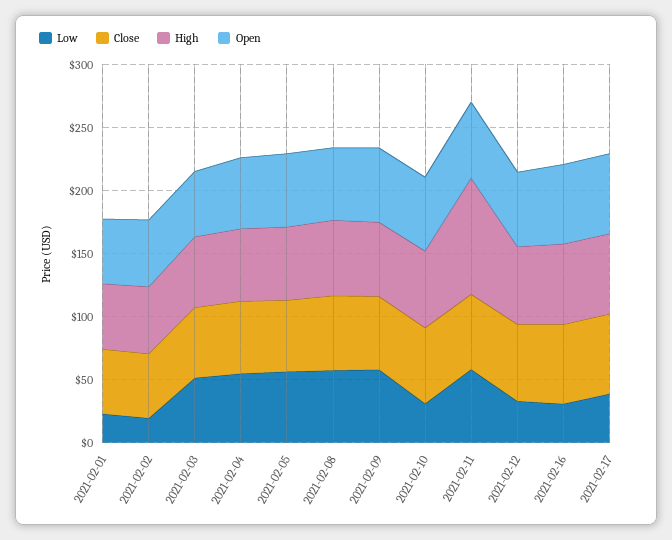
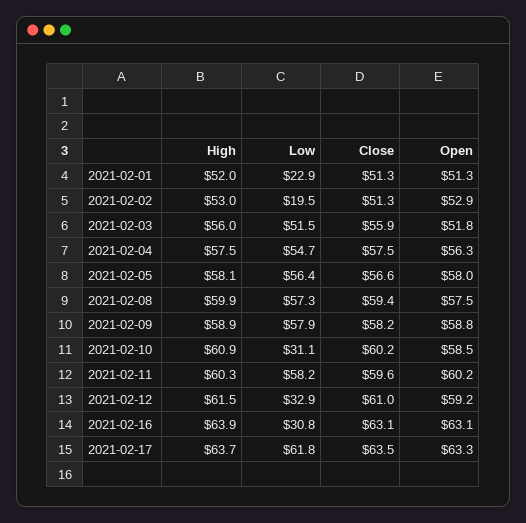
High, 2021-02-11: 90 -> 60.3
Low, 2021-02-17: 40 -> 61.8

